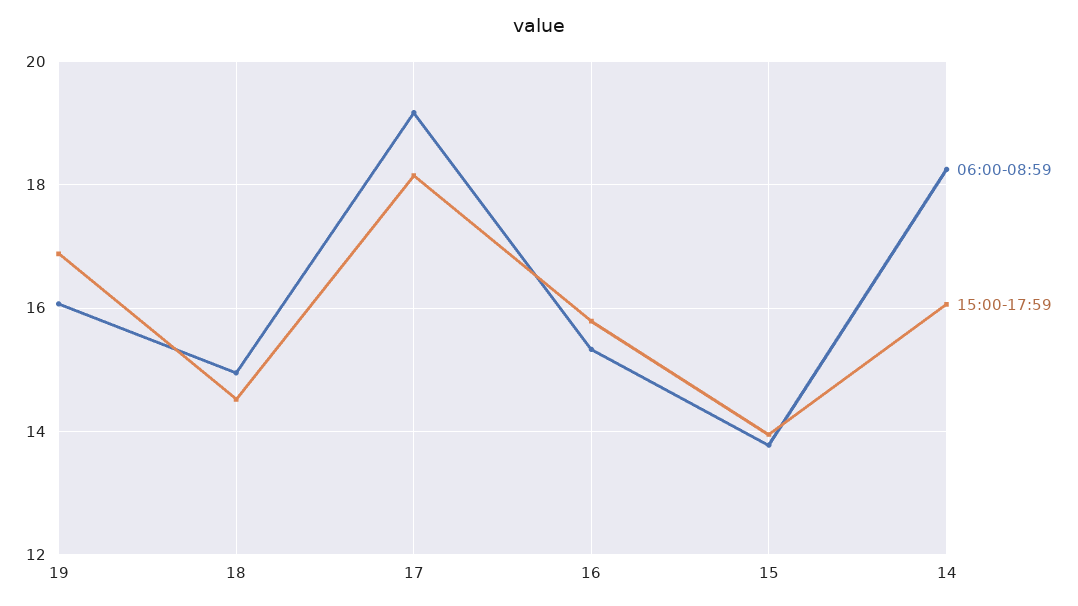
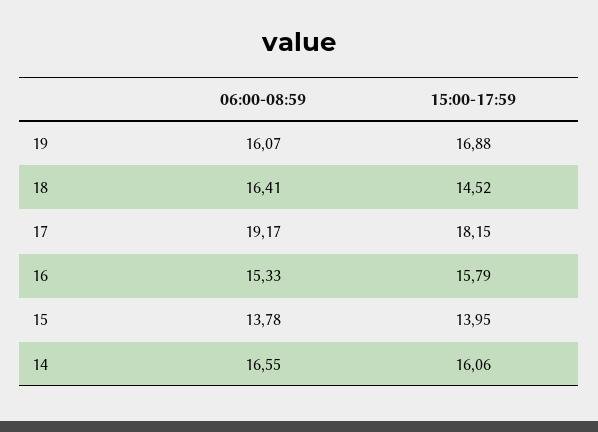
06:00-08:59, 18: 15 -> 16.41
06:00-08:59, 14: 18.2 -> 16.55

